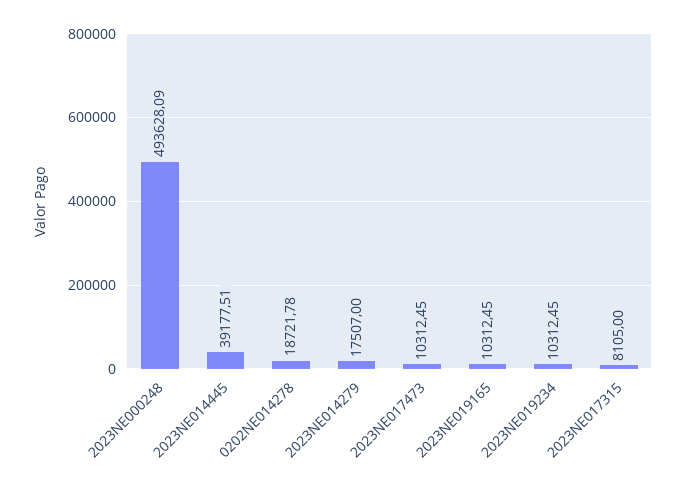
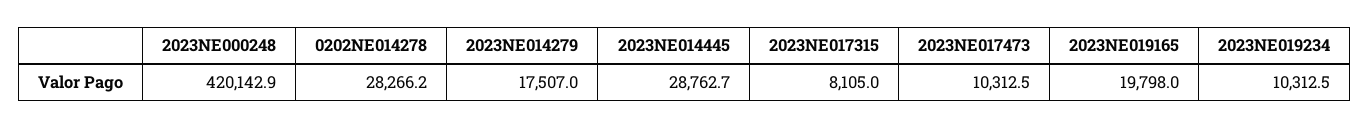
2023NE000248: 493628.09 -> 420142.9
2023NE014445: 39177.51 -> 28762.7
0202NE014278: 18721.78 -> 28266.2
2023NE019165: 10312.45 -> 19798

